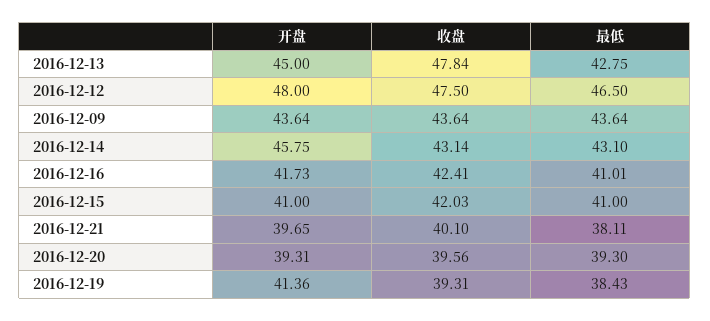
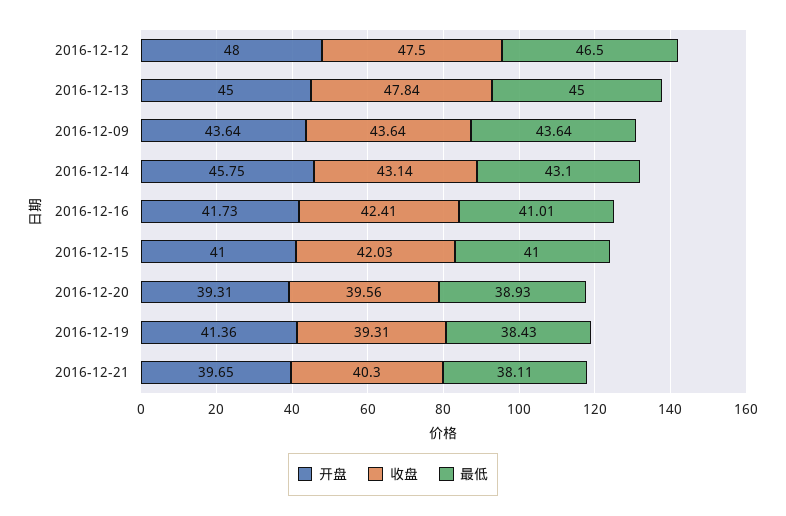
最低, 2016-12-13: 42.75 -> 45
收盘, 2016-12-21: 40.1 -> 40.3
最低, 2016-12-20: 39.3 -> 38.93

